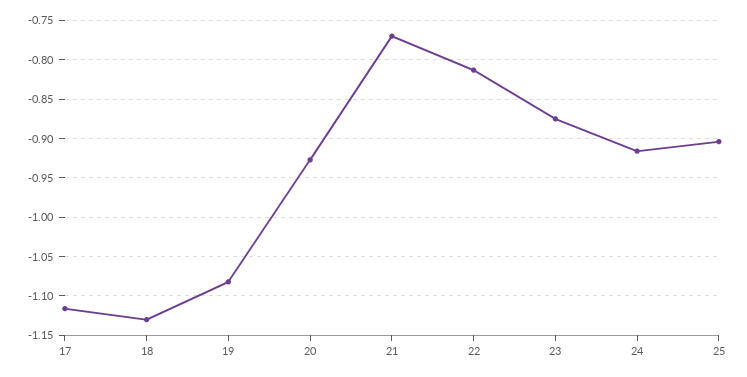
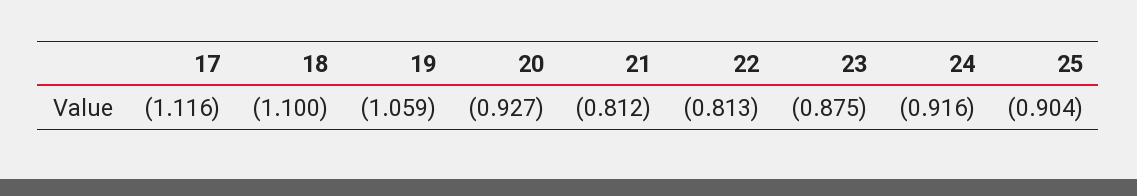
18: -1.13 -> -1.1
19: -1.08 -> -1.059
21: -0.77 -> -0.812

